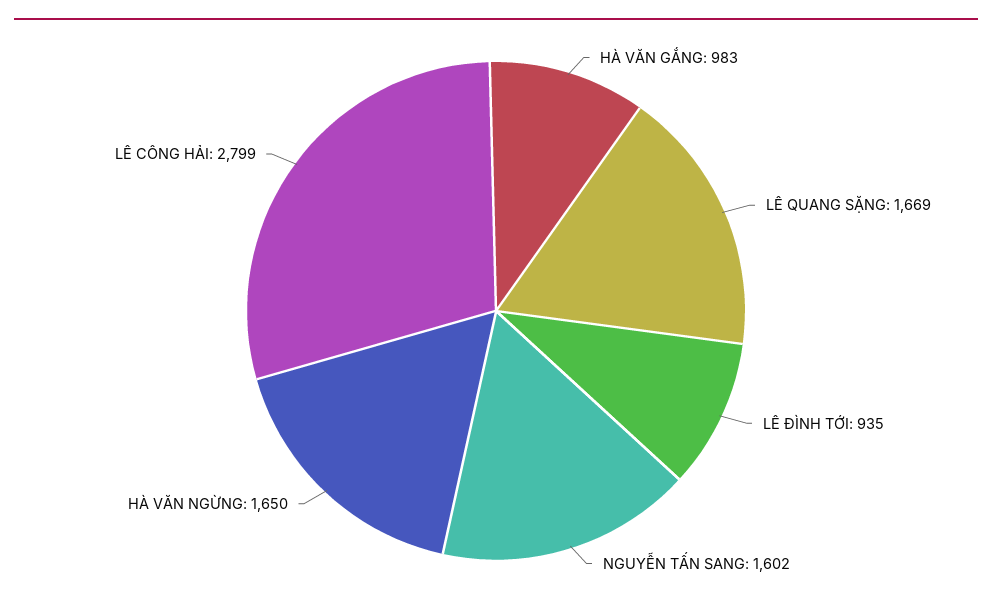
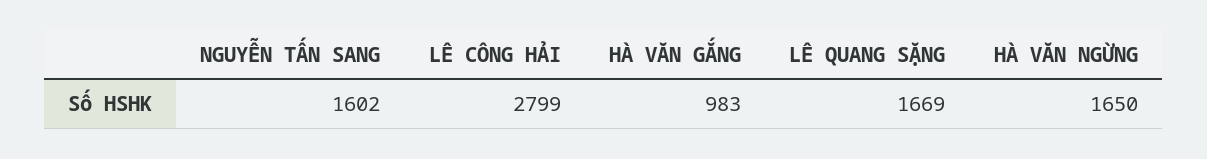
LÊ ĐÌNH TỚI: 935 -> none

